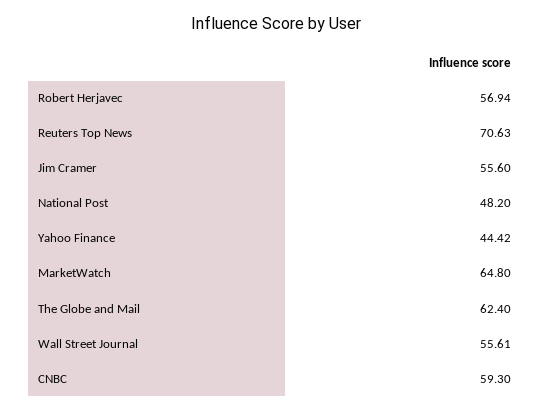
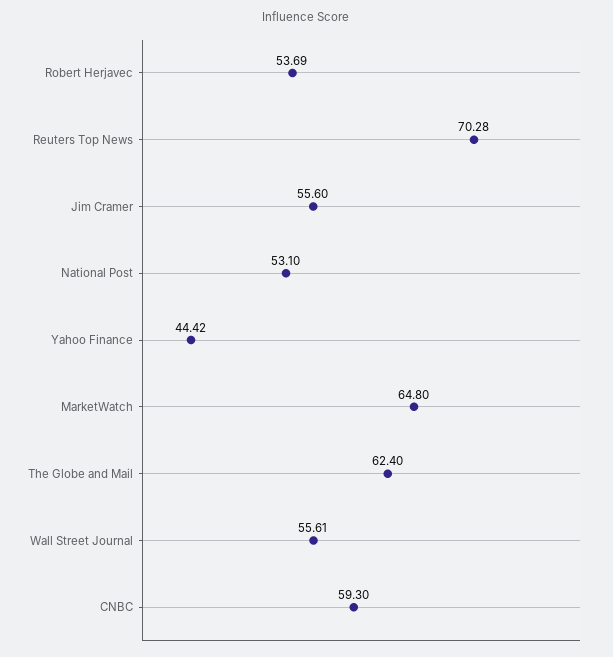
Robert Herjavec: 56.94 -> 53.69
Reuters Top News: 70.63 -> 70.28
National Post: 48.2 -> 53.1

